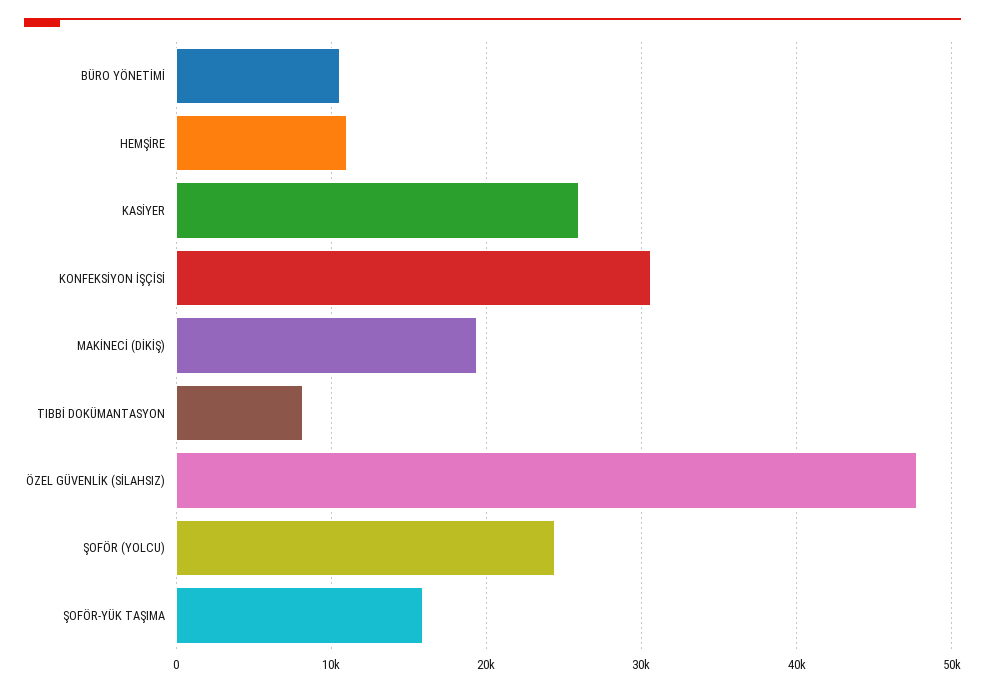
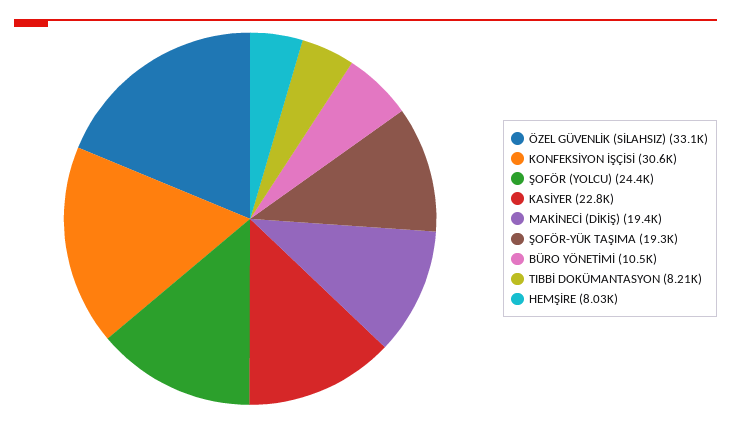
HEMŞİRE: 11000 -> 8030
KASİYER: 26000 -> 22800
ÖZEL GÜVENLİK (SİLAHSIZ): 48000 -> 33100
ŞOFÖR-YÜK TAŞIMA: 16000 -> 19300

